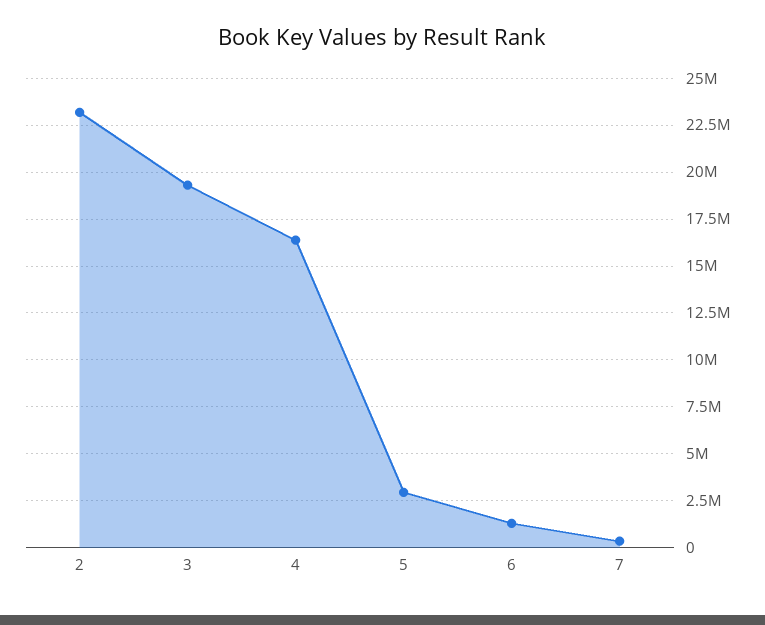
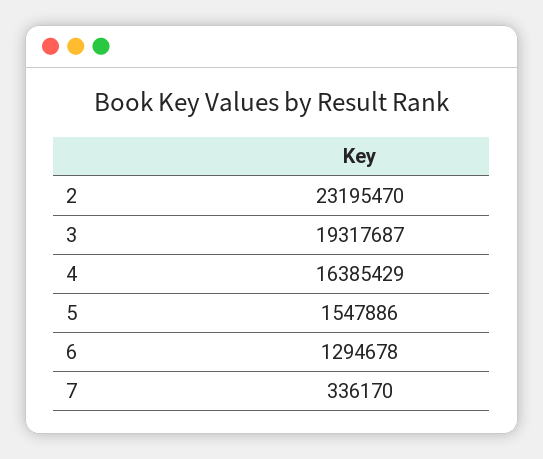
5: 3000000 -> 1547886

